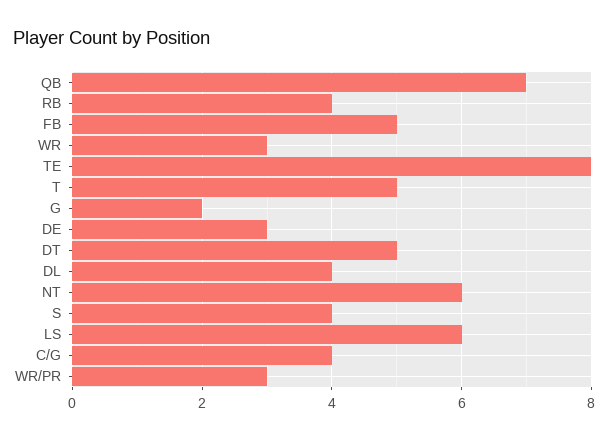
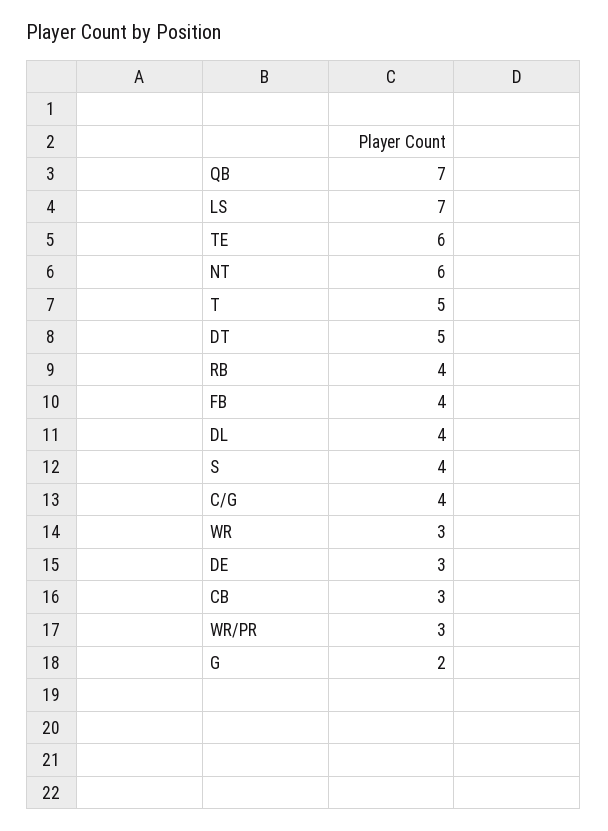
FB: 5 -> 4
TE: 8 -> 6
LS: 6 -> 7
CB: none -> 3

